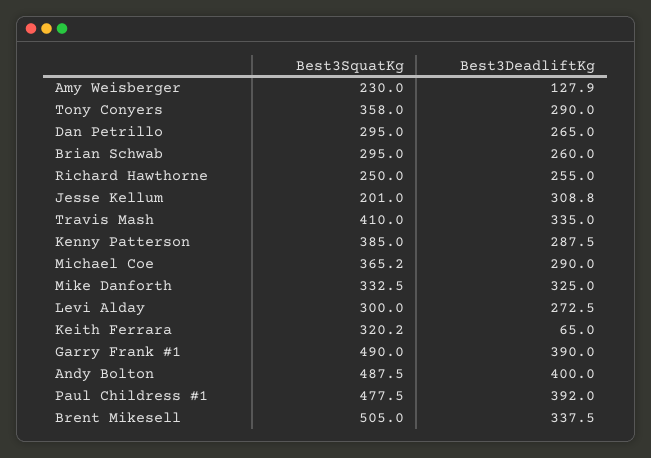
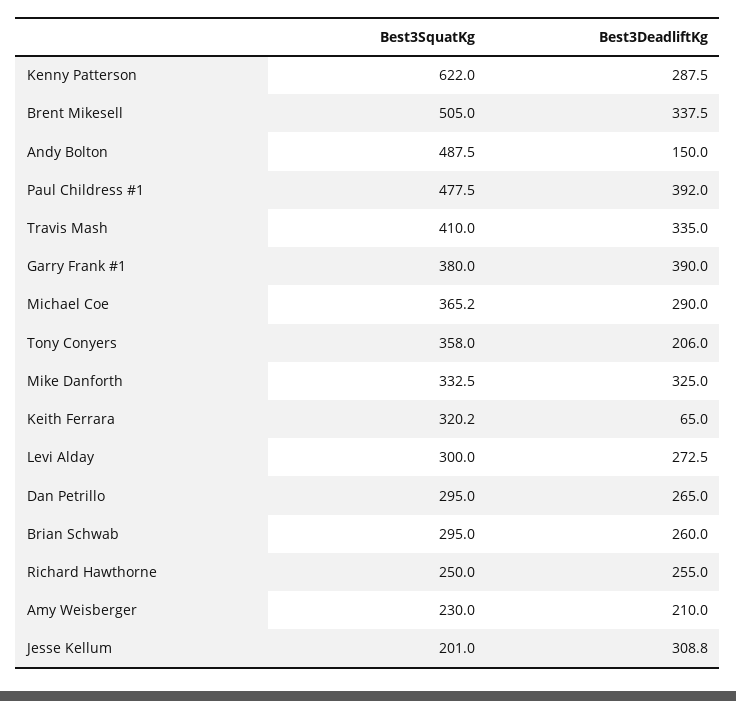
Best3DeadliftKg, Amy Weisberger: 127.9 -> 210
Best3DeadliftKg, Tony Conyers: 290 -> 206
Best3SquatKg, Kenny Patterson: 385 -> 622
Best3SquatKg, Garry Frank #1: 490 -> 380
Best3DeadliftKg, Andy Bolton: 400 -> 150

